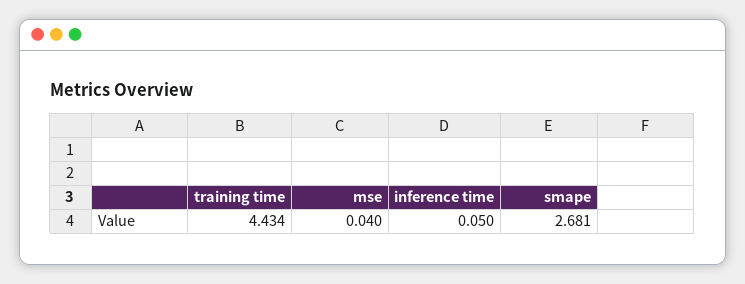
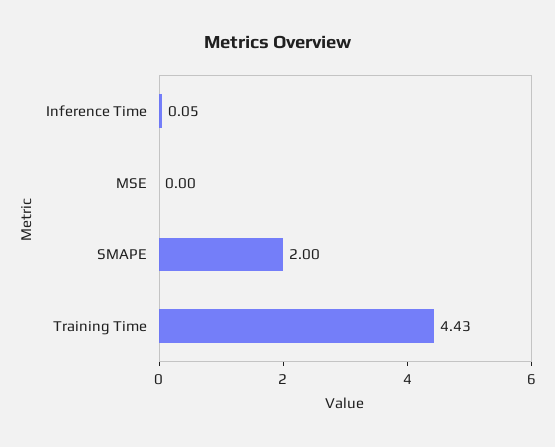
mse: 0.04 -> 0
smape: 2.681 -> 2

